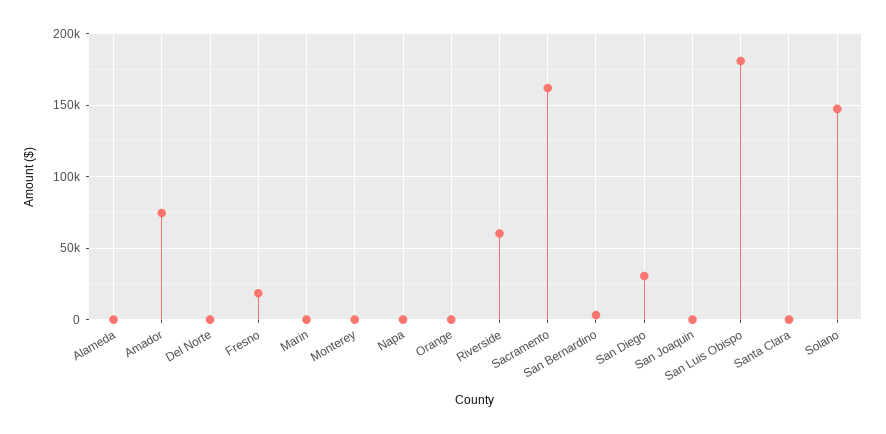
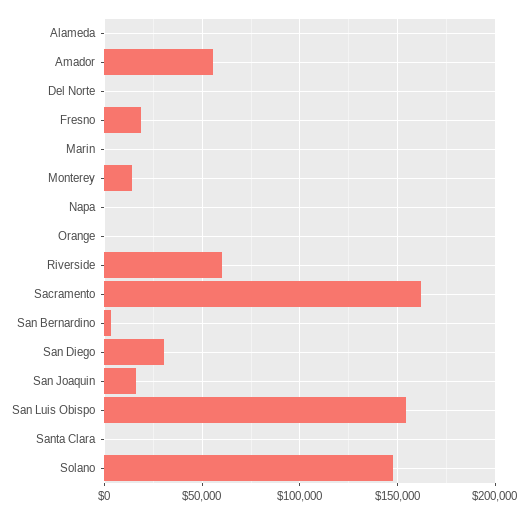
Amador: 75000 -> 55000
Monterey: 0 -> 15000
San Joaquin: 0 -> 15000
San Luis Obispo: 180000 -> 155000

